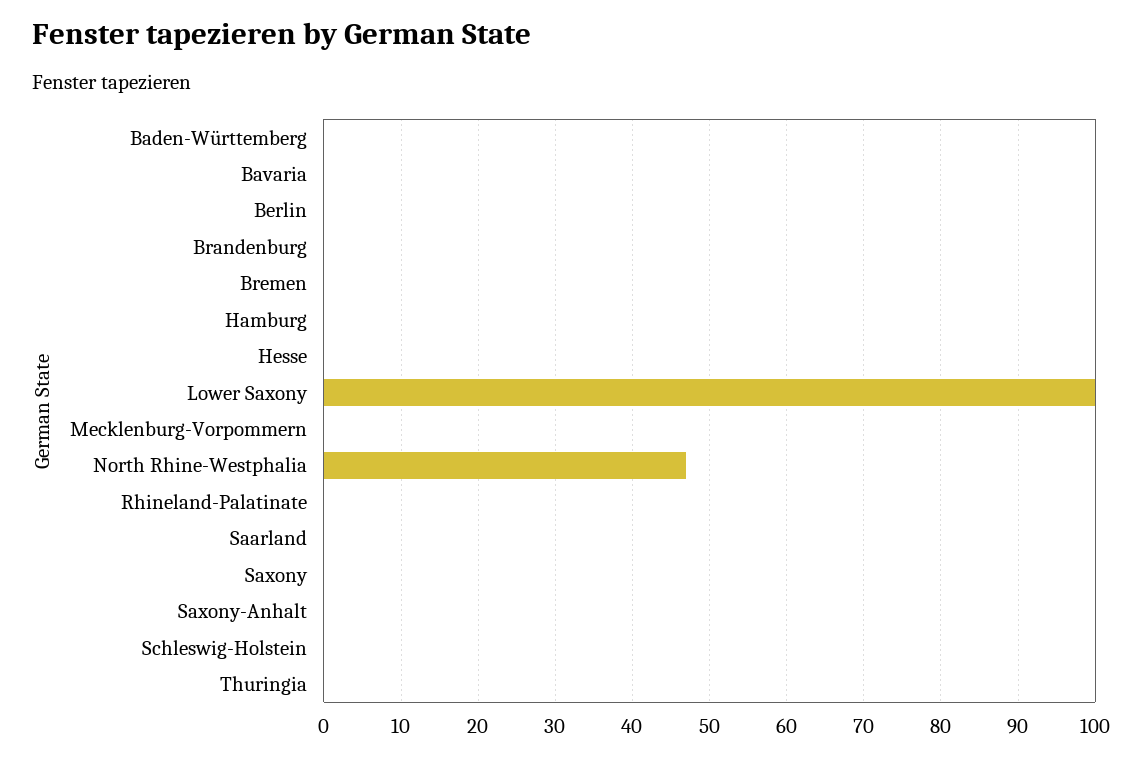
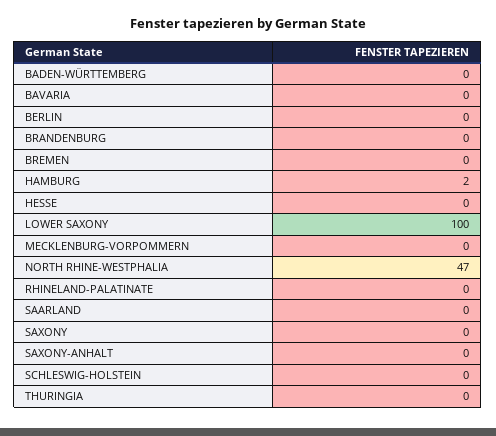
Hamburg: 0 -> 2

